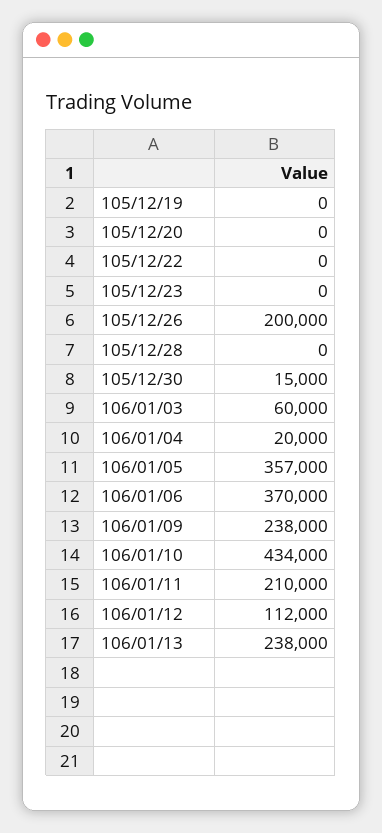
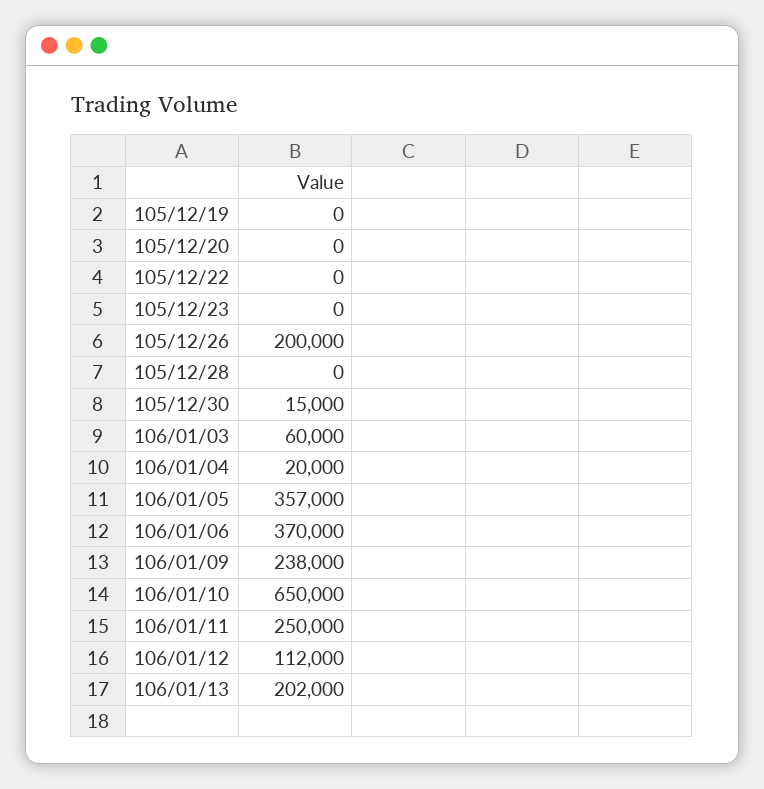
106/01/10: 434000 -> 650000
106/01/11: 210000 -> 250000
106/01/13: 238000 -> 202000

